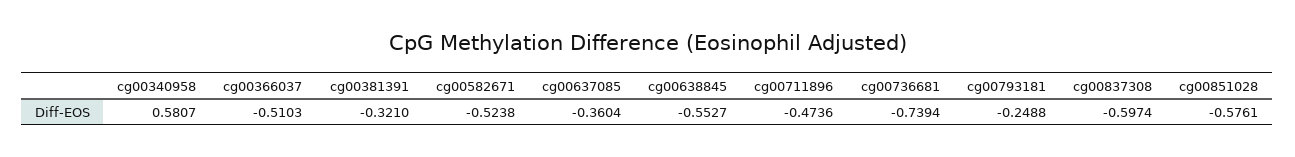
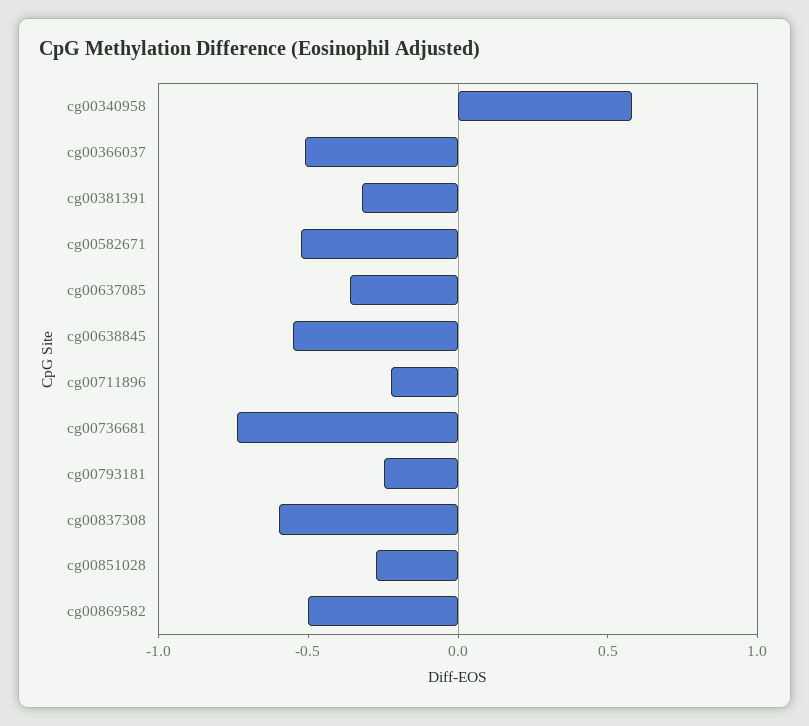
cg00711896: -0.4736 -> -0.2
cg00851028: -0.5761 -> -0.3
cg00869582: none -> -0.5

